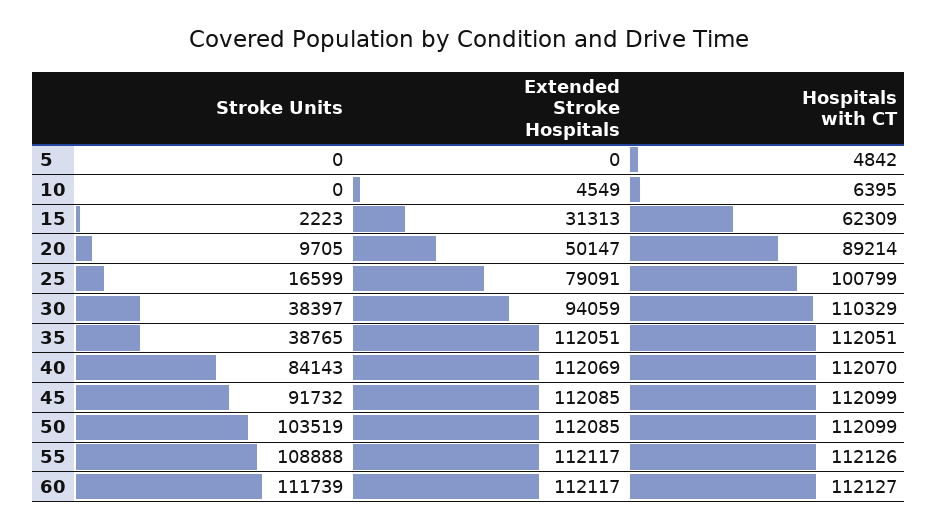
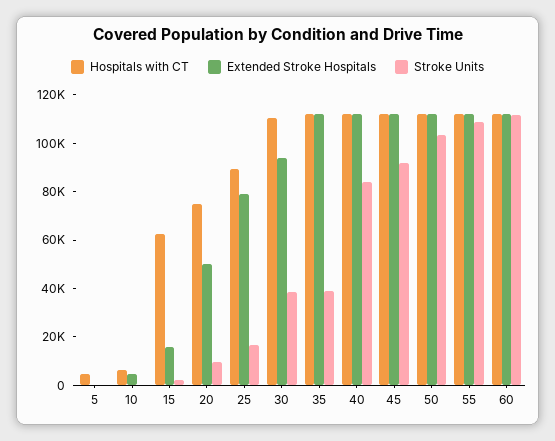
Extended Stroke Hospitals, 15: 31313 -> 15000
Hospitals with CT, 20: 89214 -> 75000
Hospitals with CT, 25: 100799 -> 90000

